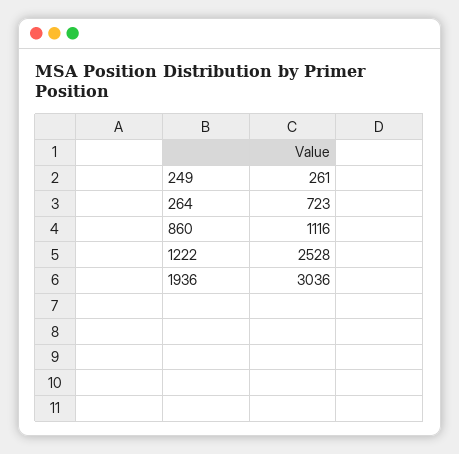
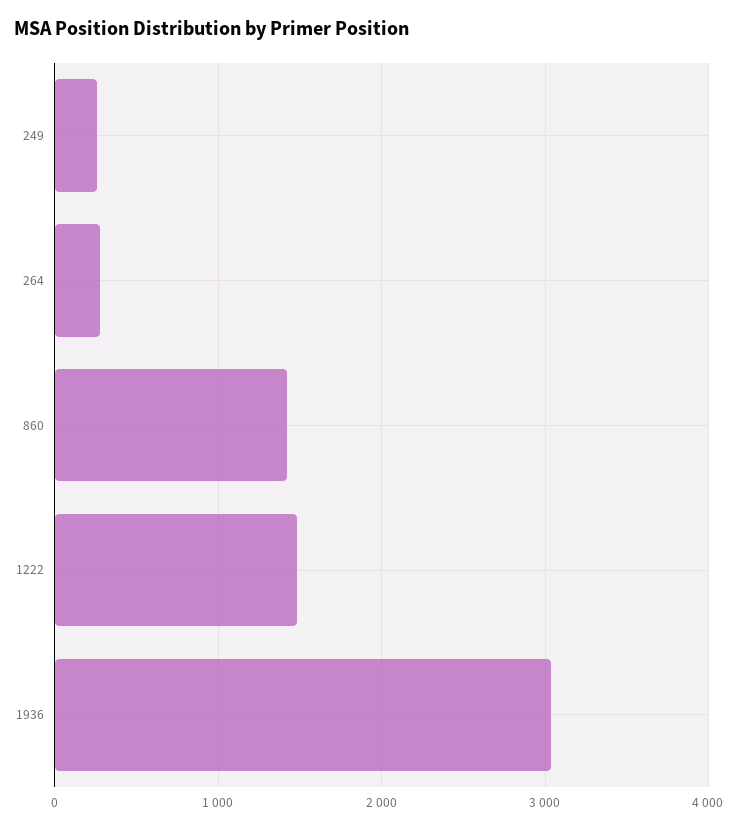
264: 723 -> 300
860: 1116 -> 1400
1222: 2528 -> 1500

